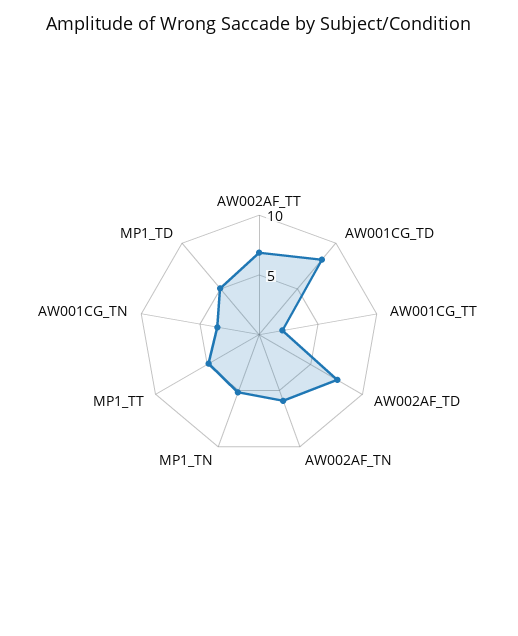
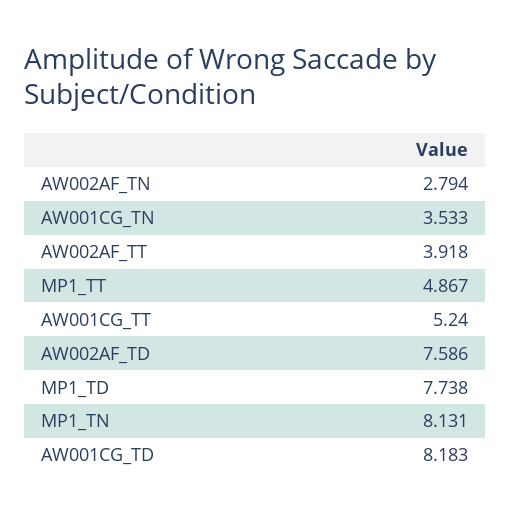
AW002AF_TT: 7 -> 3.918
AW001CG_TT: 2 -> 5.24
AW002AF_TN: 6 -> 2.794
MP1_TN: 5 -> 8.131
MP1_TD: 5 -> 7.738

